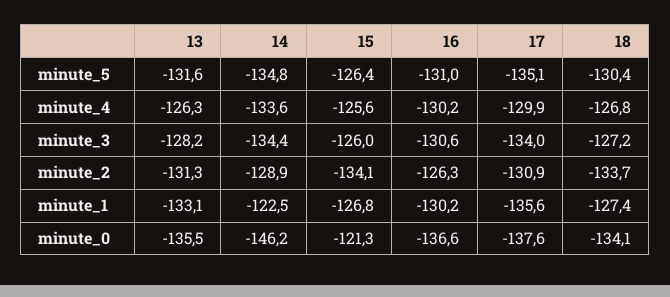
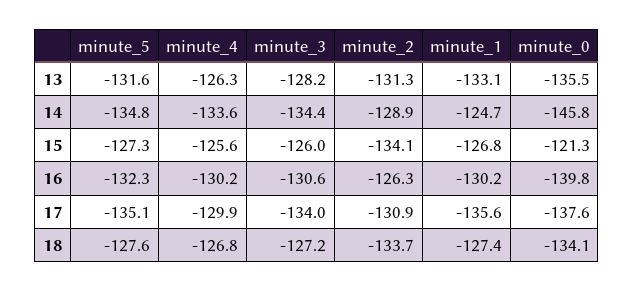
15, minute_5: -126.4 -> -127.3
16, minute_5: -131 -> -132.3
18, minute_5: -130.4 -> -127.6
14, minute_1: -122.5 -> -124.7
14, minute_0: -146.2 -> -145.8
16, minute_0: -136.6 -> -139.8

